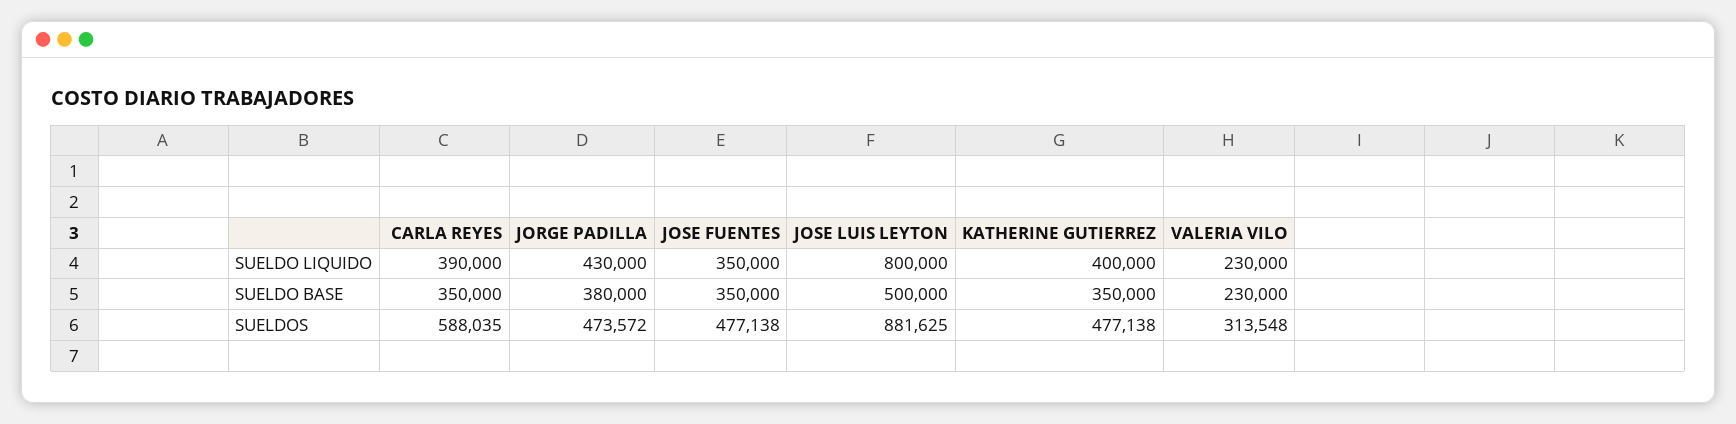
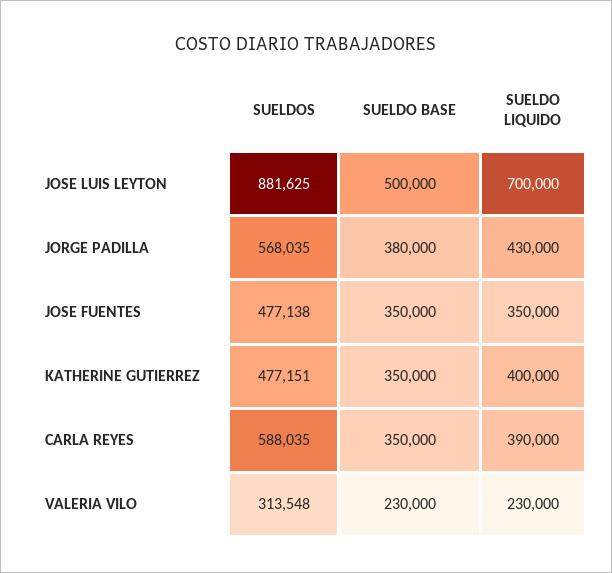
JOSE LUIS LEYTON, SUELDO LIQUIDO: 800000 -> 700000
JORGE PADILLA, SUELDOS: 473572 -> 568035
KATHERINE GUTIERREZ, SUELDOS: 477138 -> 477151

